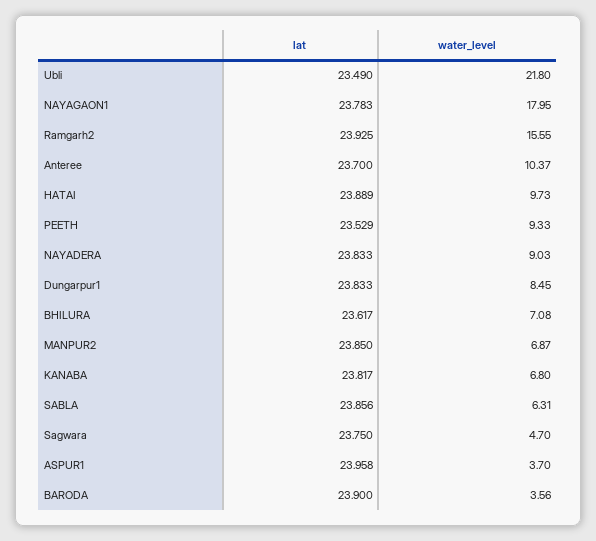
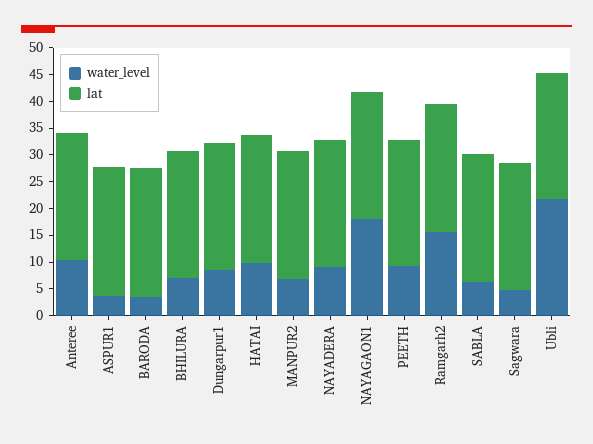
lat, KANABA: 23.817 -> none
water_level, KANABA: 6.8 -> none

